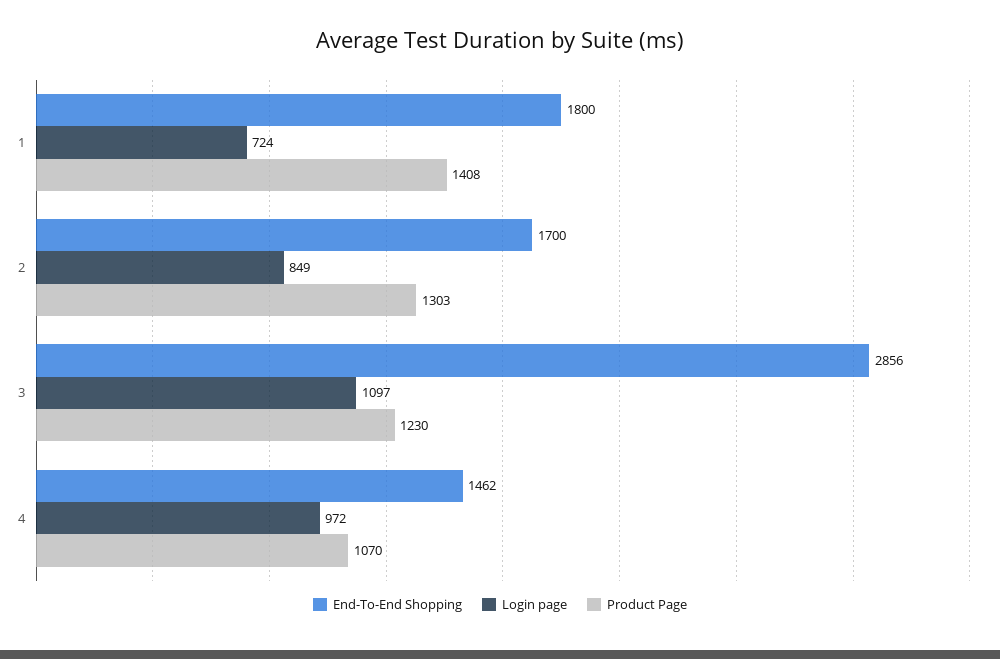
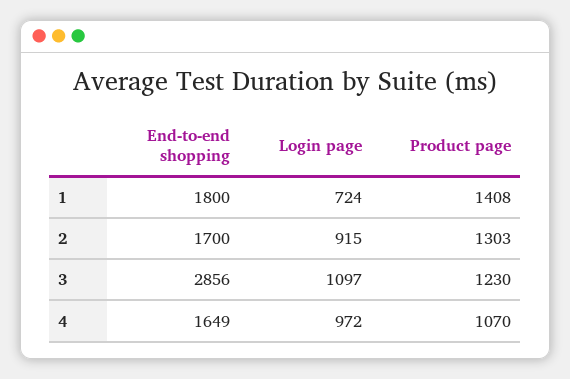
Login page, 2: 849 -> 915
End-To-End Shopping, 4: 1462 -> 1649

